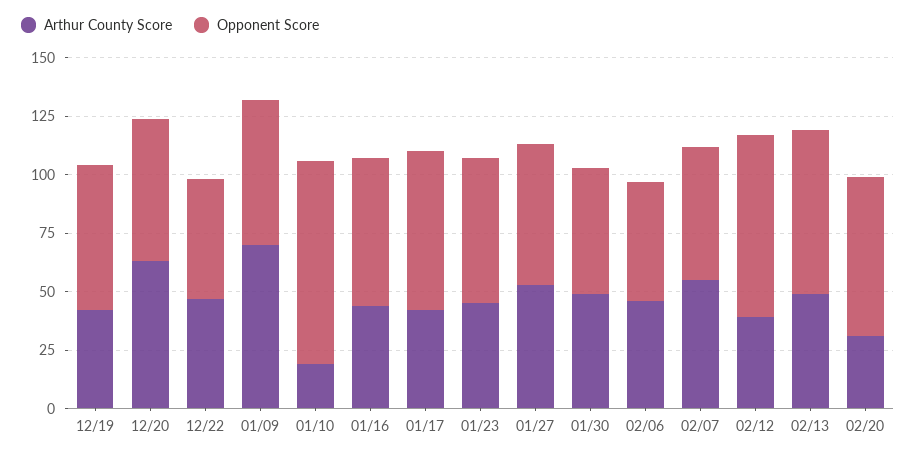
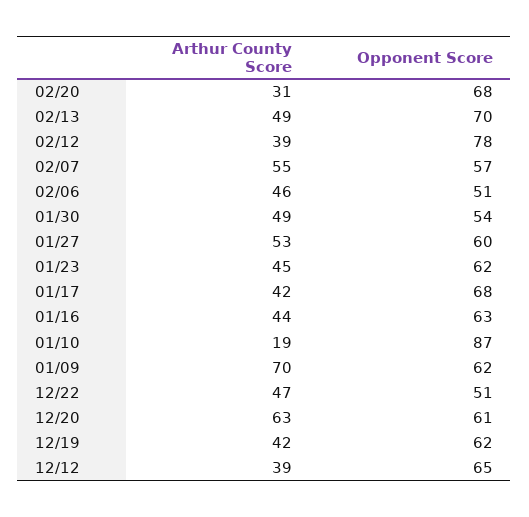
Arthur County Score, 12/12: none -> 39
Opponent Score, 12/12: none -> 65

